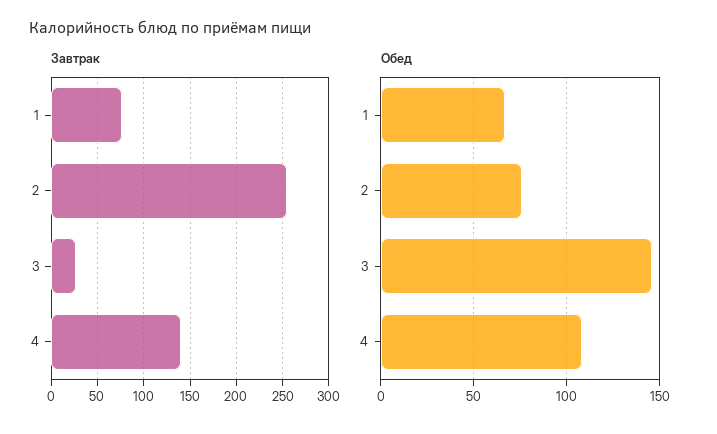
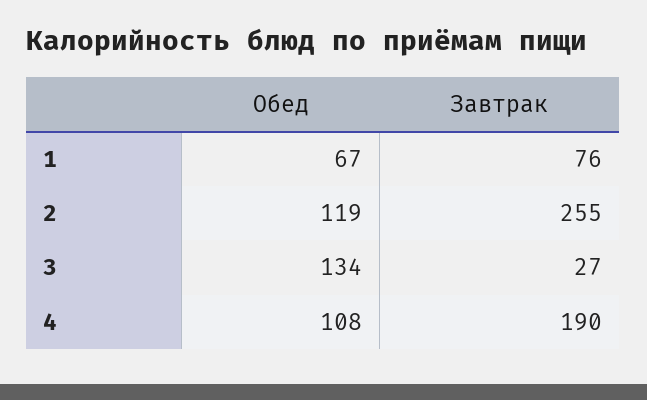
Завтрак, 4: 140 -> 190
Обед, 2: 75 -> 119
Обед, 3: 145 -> 134

